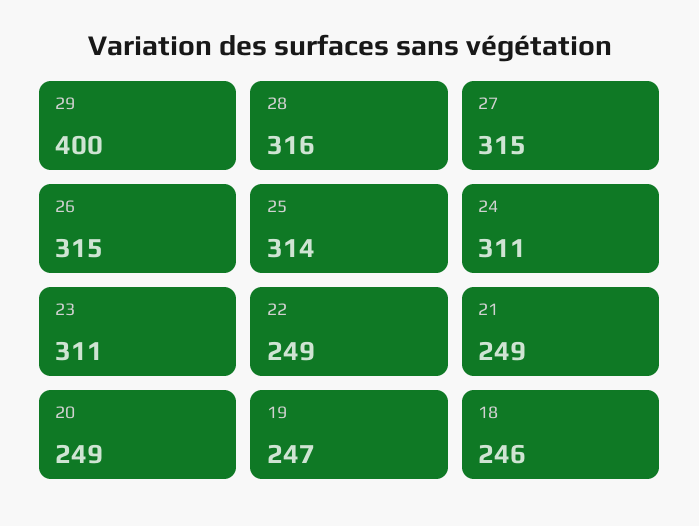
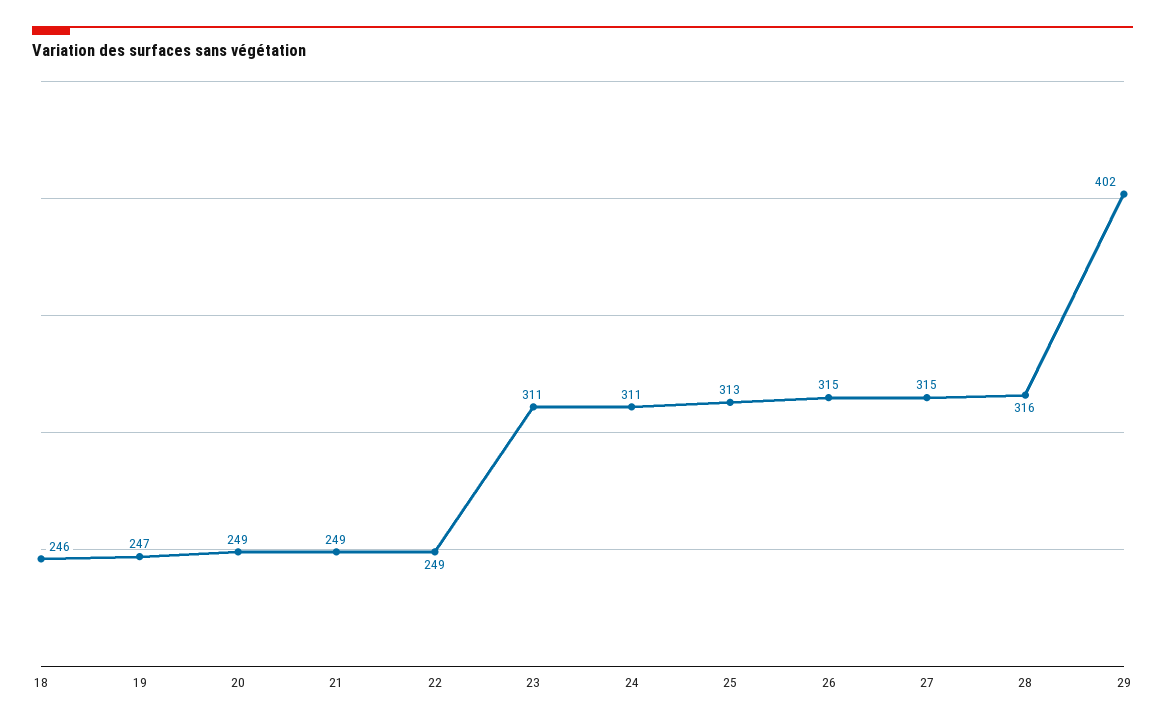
29: 400 -> 402
25: 314 -> 313

